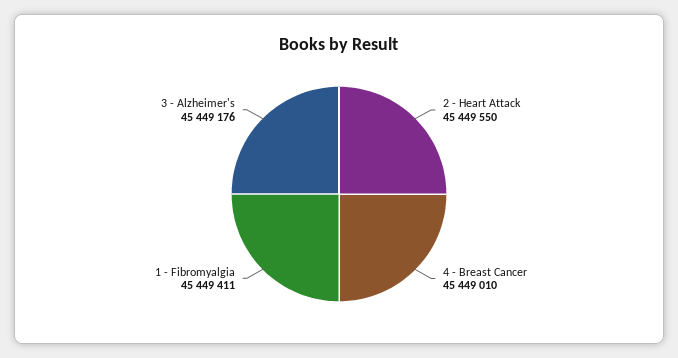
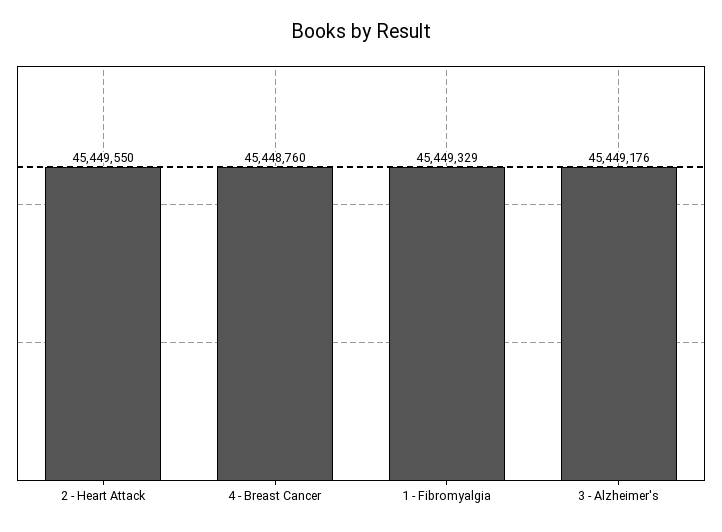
4 - Breast Cancer: 45449010 -> 45448760
1 - Fibromyalgia: 45449411 -> 45449329

